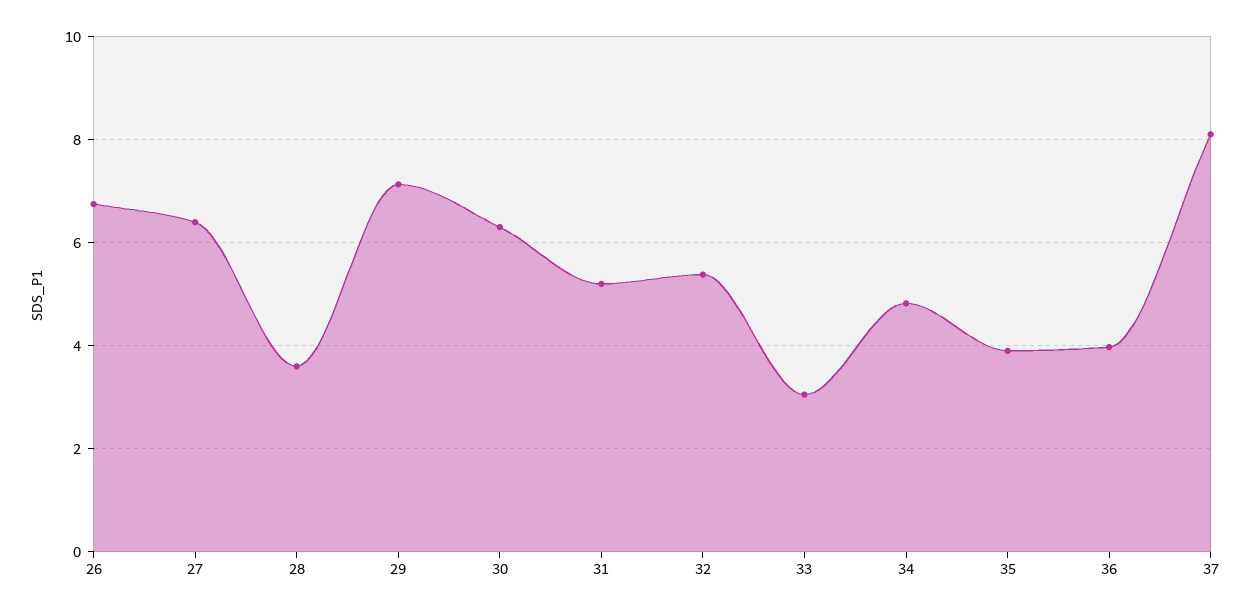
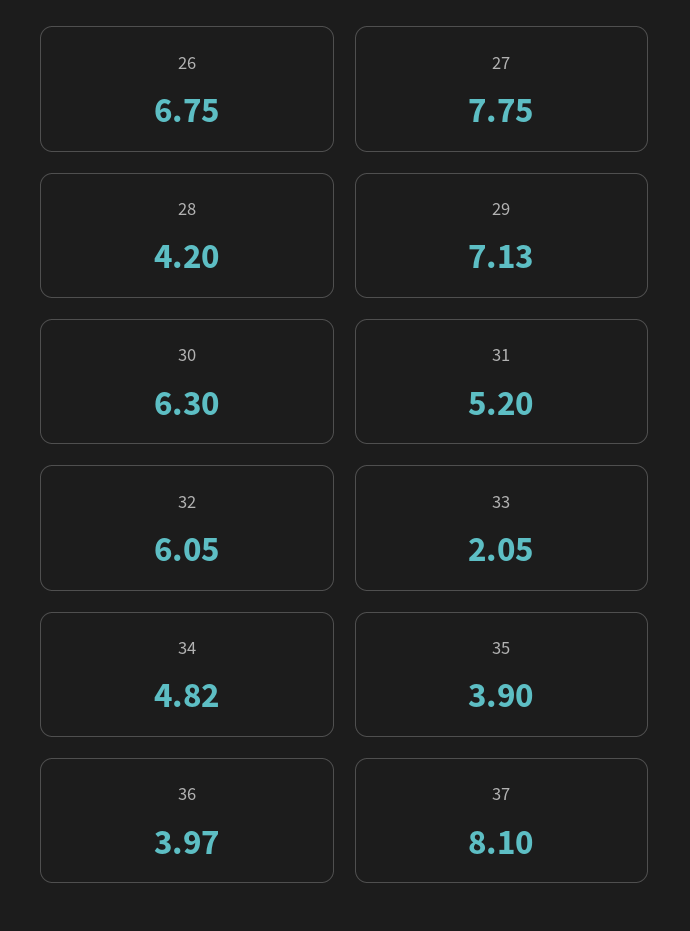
27: 6.4 -> 7.75
28: 3.6 -> 4.2
32: 5.4 -> 6.05
33: 3 -> 2.05

